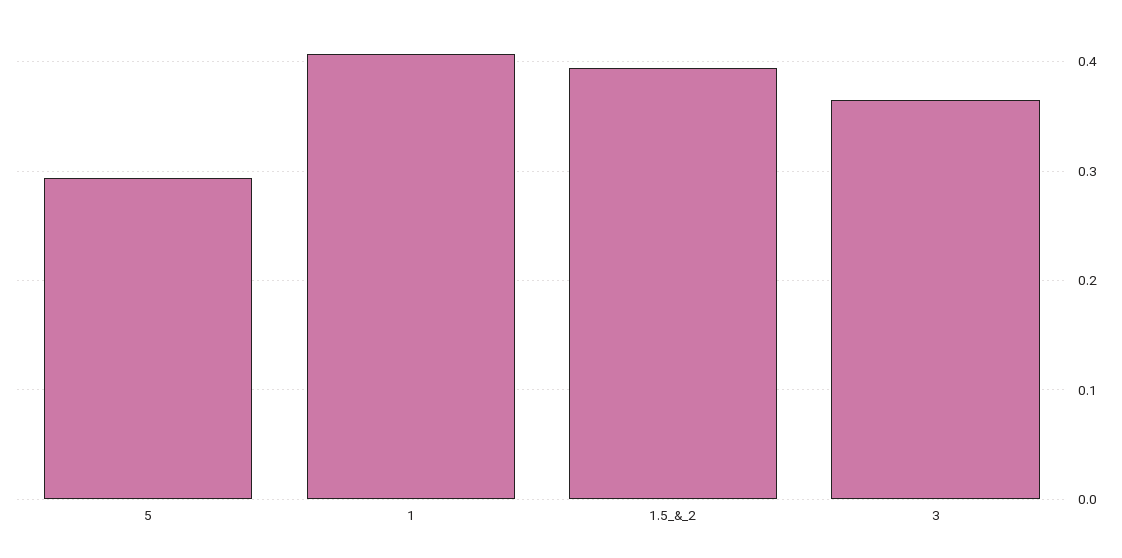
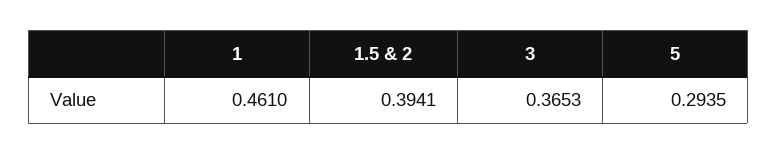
1: 0.41 -> 0.461

